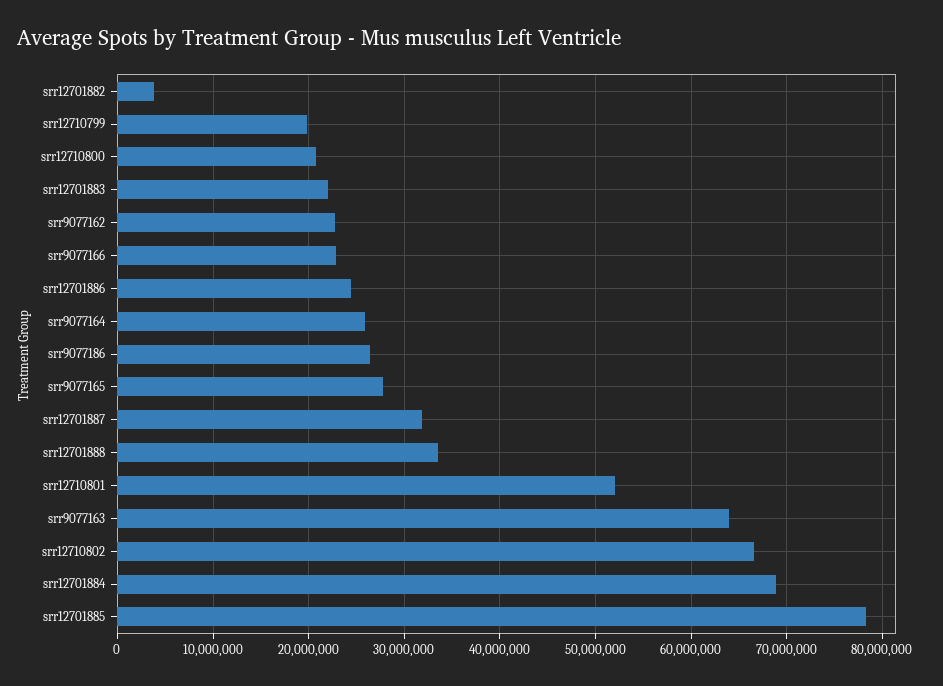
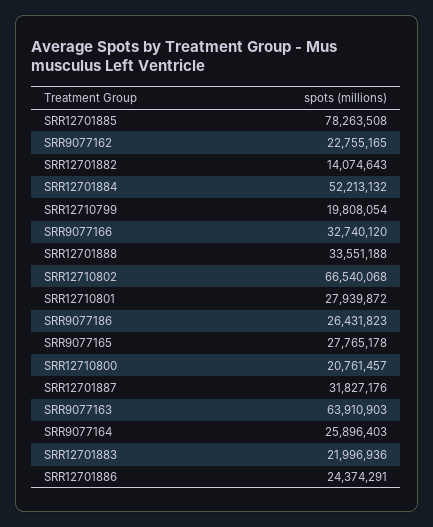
srr12701882: 4000000 -> 14074643
srr9077166: 23000000 -> 32740120
srr12710801: 52000000 -> 27939872
srr12701884: 69000000 -> 52213132

